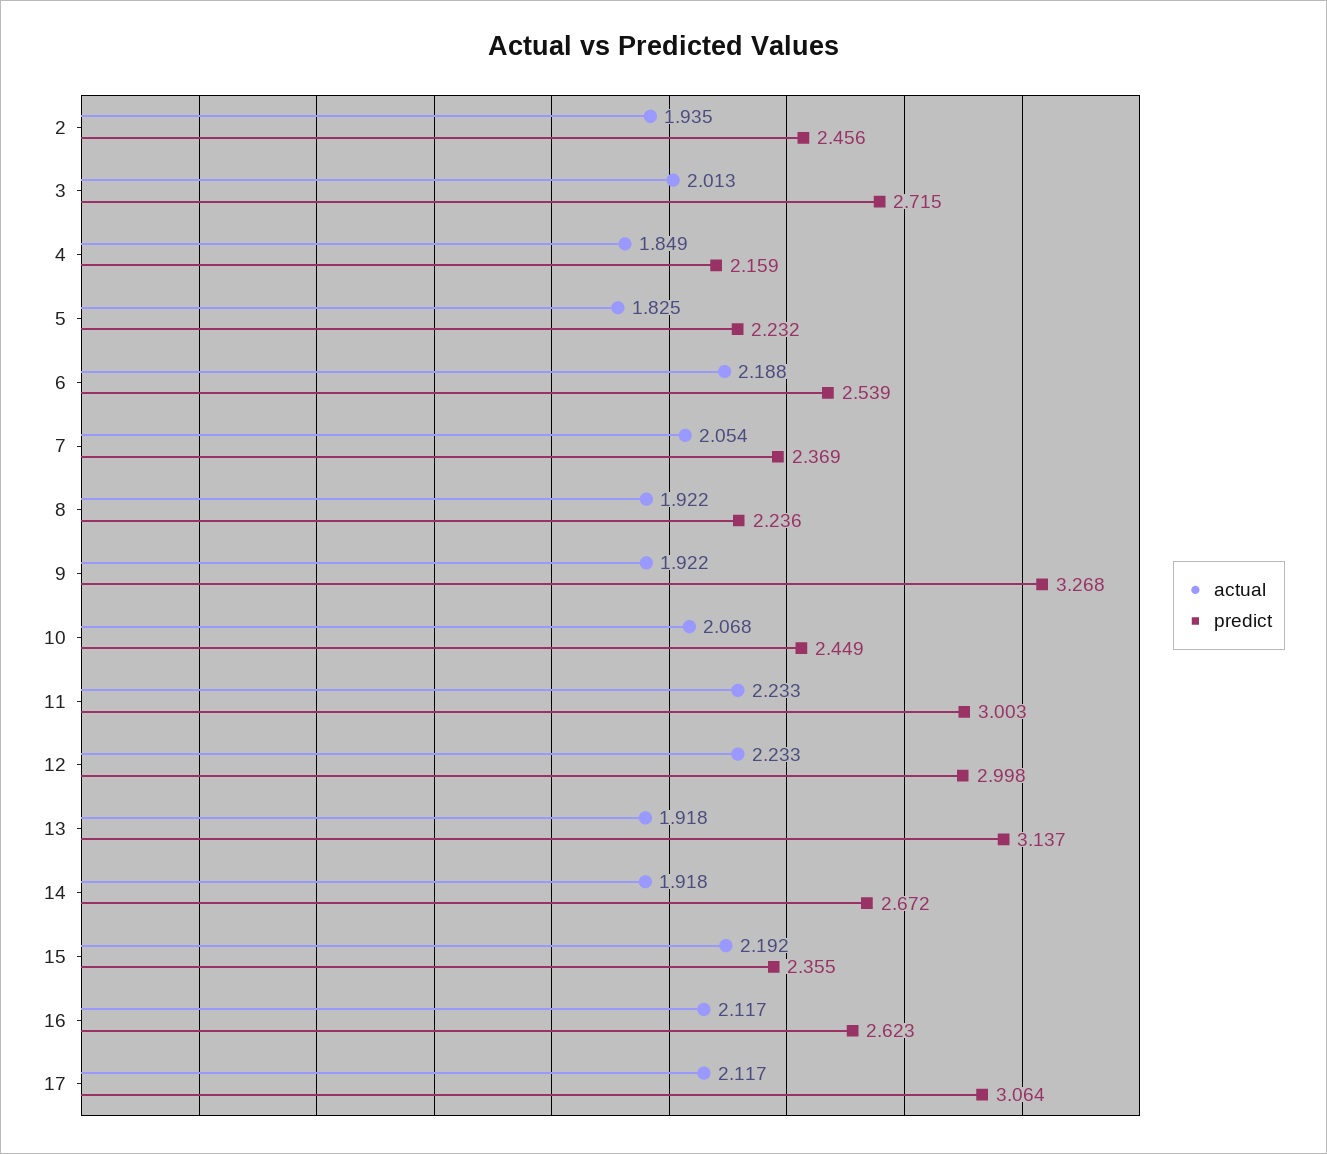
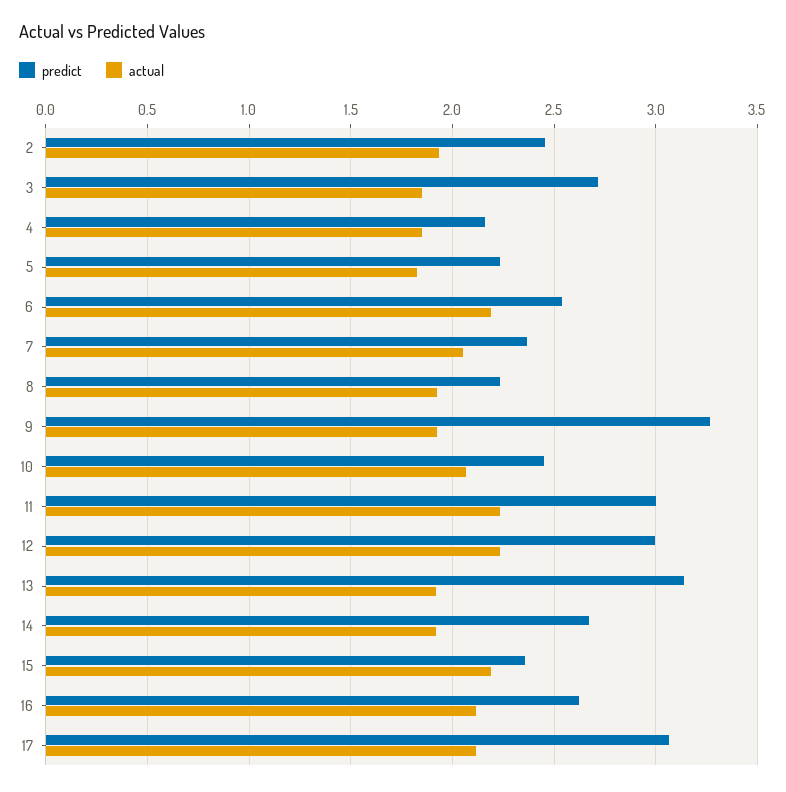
actual, 3: 2.013 -> 1.85

